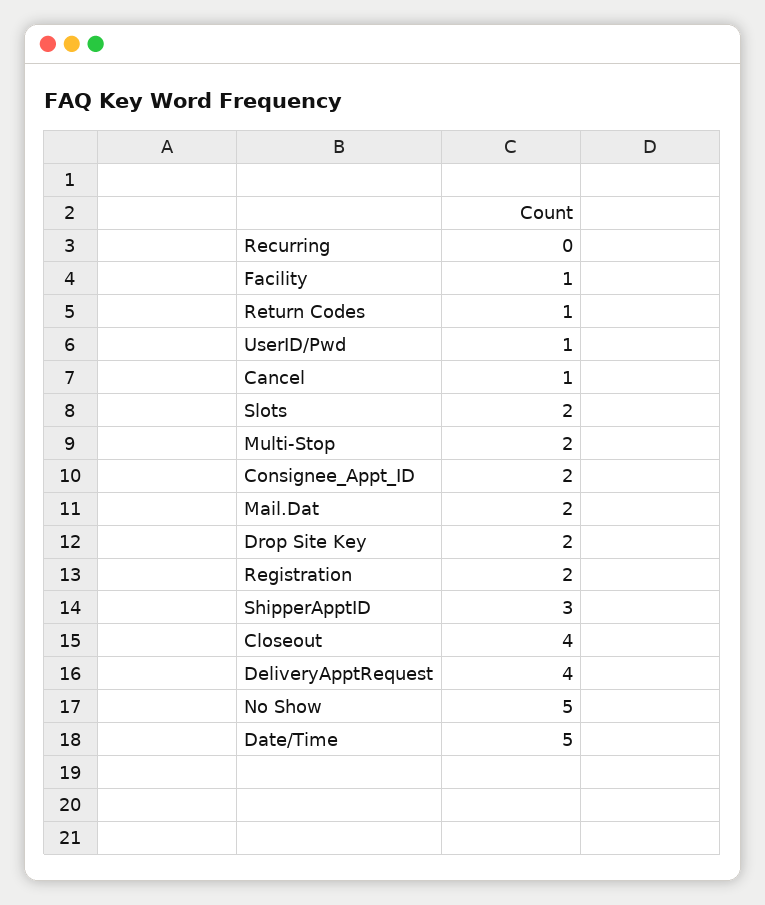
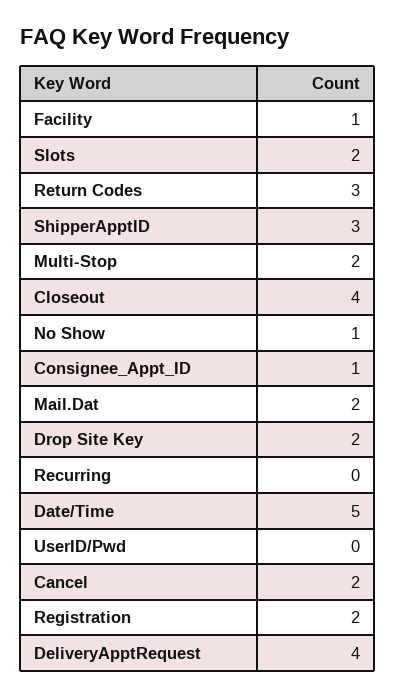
Return Codes: 1 -> 3
UserID/Pwd: 1 -> 0
Cancel: 1 -> 2
Consignee_Appt_ID: 2 -> 1
No Show: 5 -> 1

